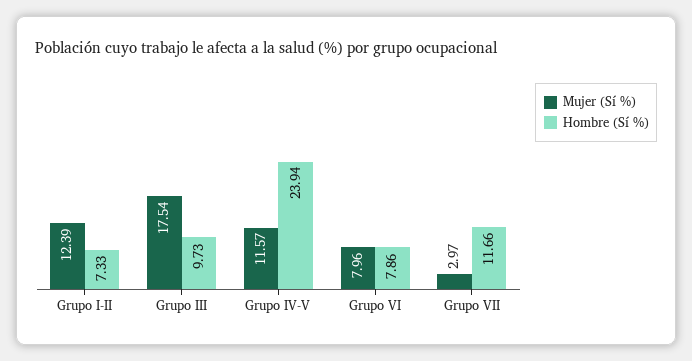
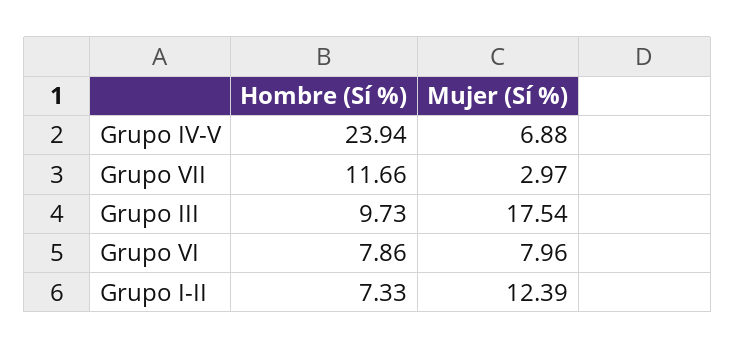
Mujer (Sí %), Grupo IV-V: 11.57 -> 6.88

